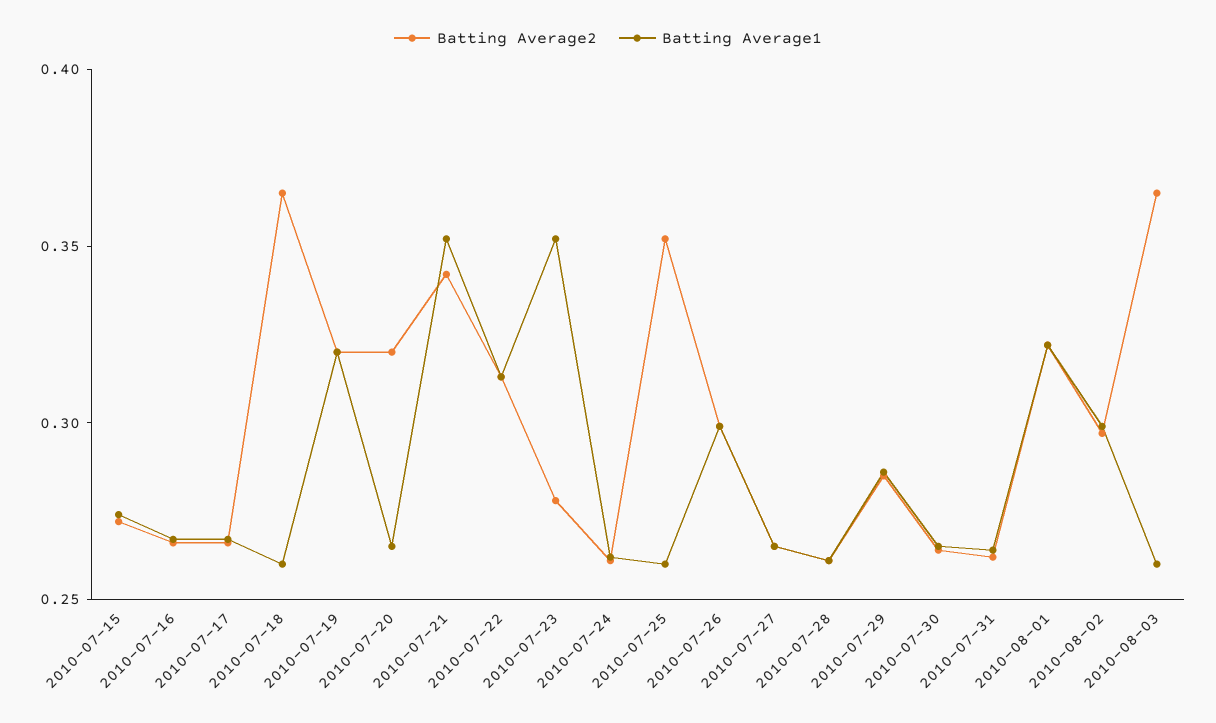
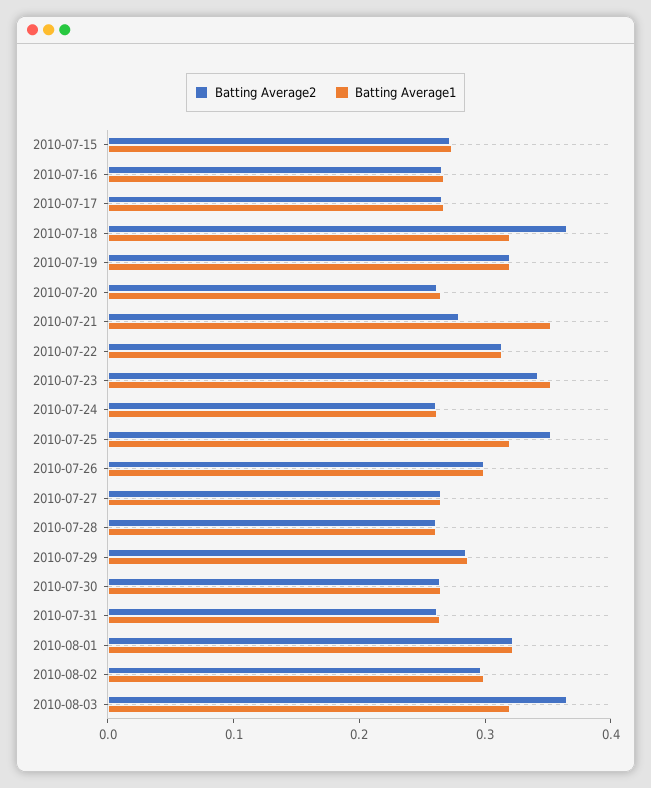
Batting Average1, 2010-07-18: 0.26 -> 0.32
Batting Average2, 2010-07-20: 0.32 -> 0.26
Batting Average2, 2010-07-21: 0.34 -> 0.28
Batting Average2, 2010-07-23: 0.28 -> 0.34
Batting Average1, 2010-07-25: 0.26 -> 0.32
Batting Average1, 2010-08-03: 0.26 -> 0.32

